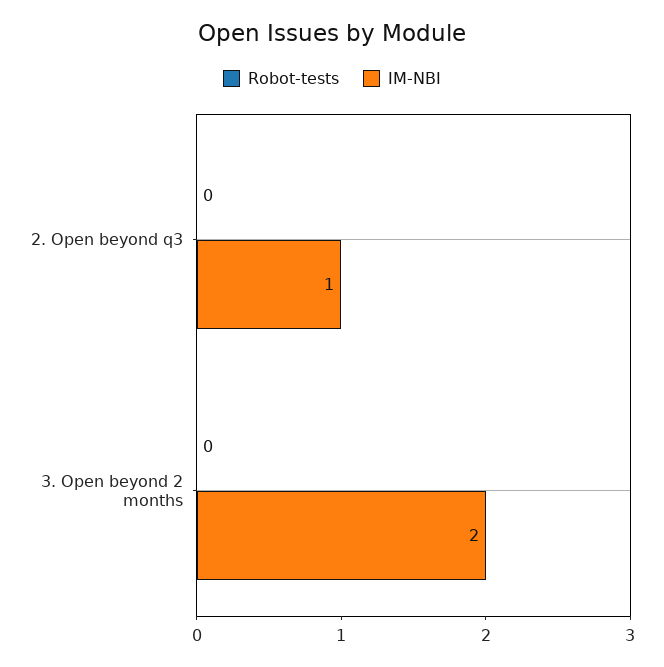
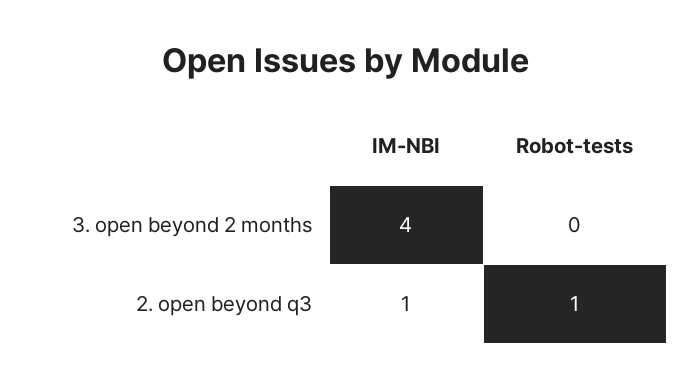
Robot-tests, 2. Open beyond q3: 0 -> 1
IM-NBI, 3. Open beyond 2 months: 2 -> 4

